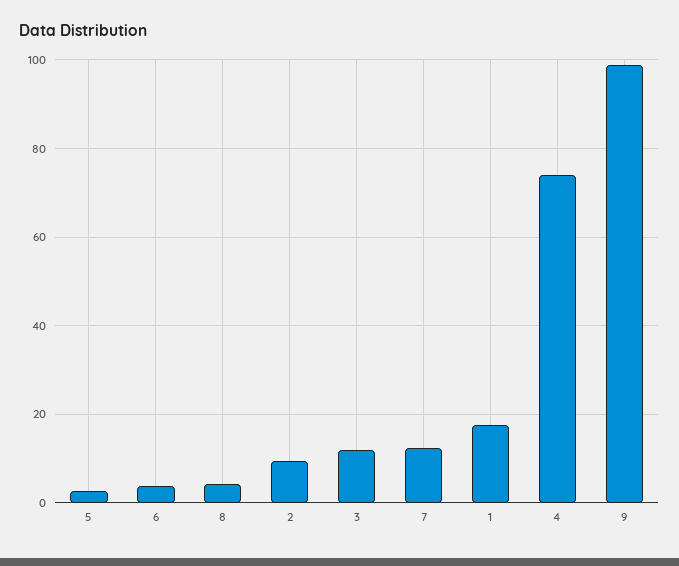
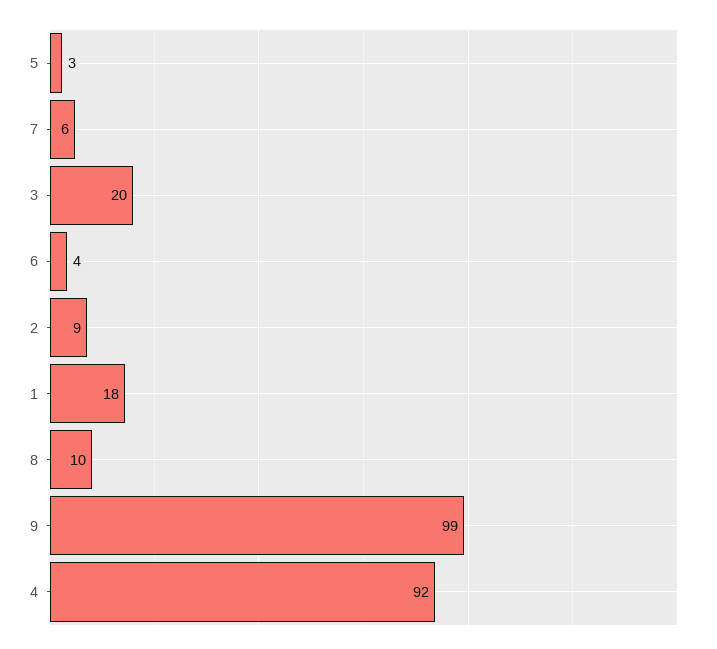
8: 4 -> 10
3: 12 -> 20
7: 12 -> 6
4: 74 -> 92

